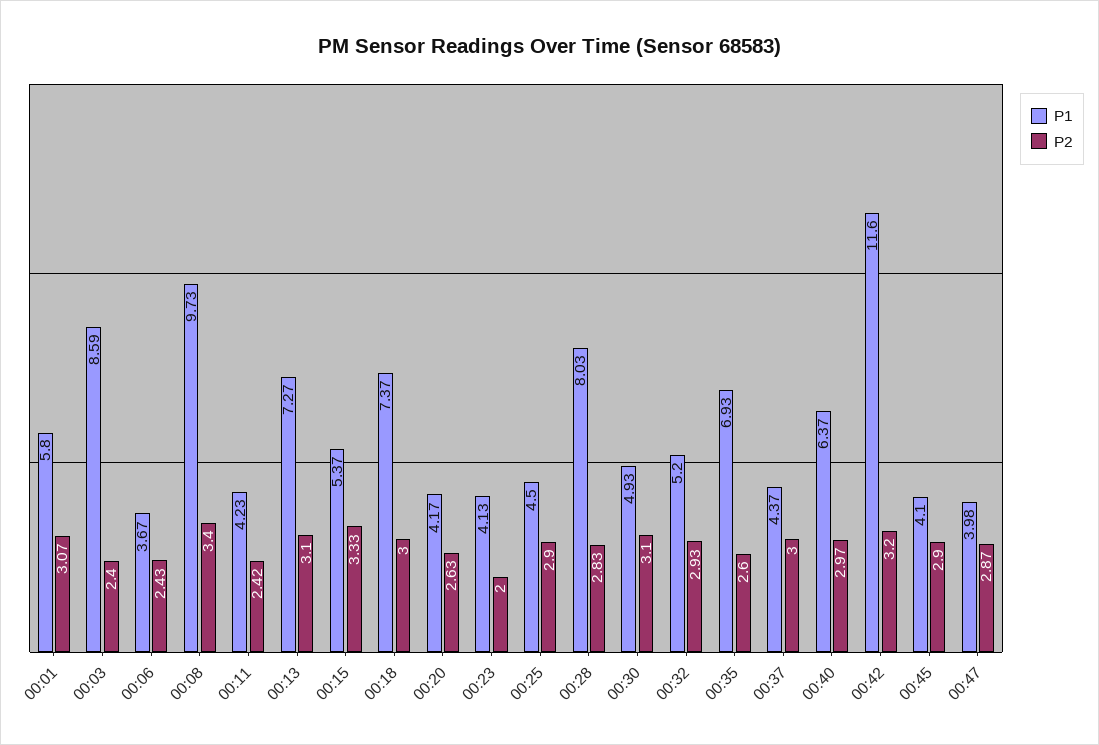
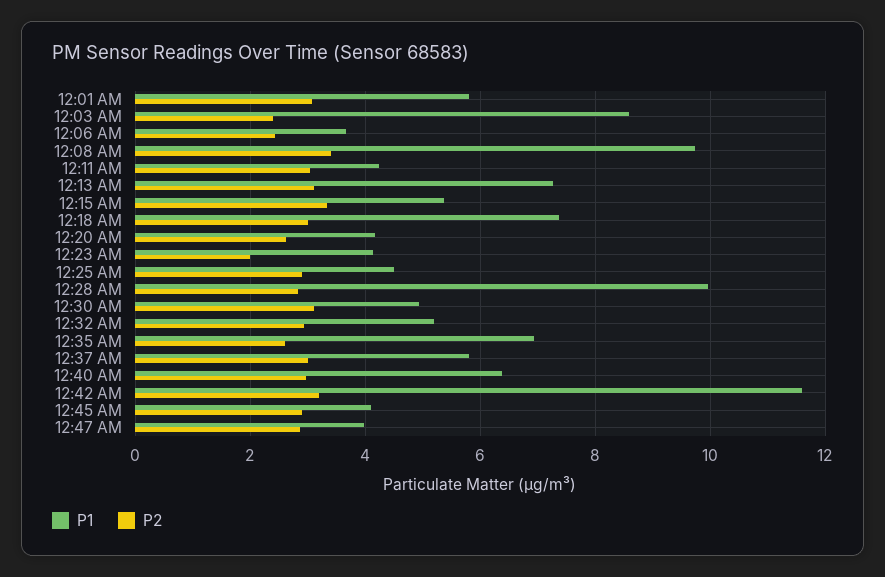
P2, 00:11: 2.42 -> 3
P1, 00:28: 8.03 -> 10
P1, 00:37: 4.37 -> 5.8

